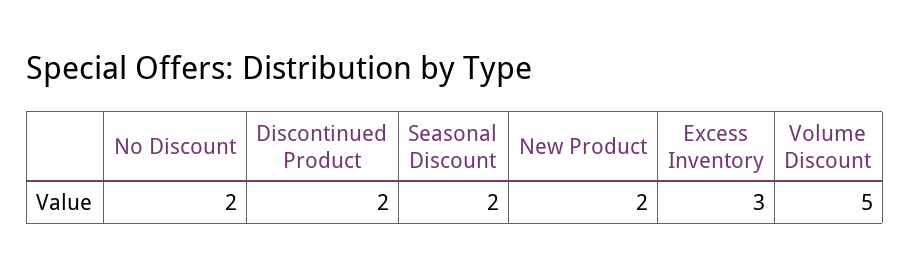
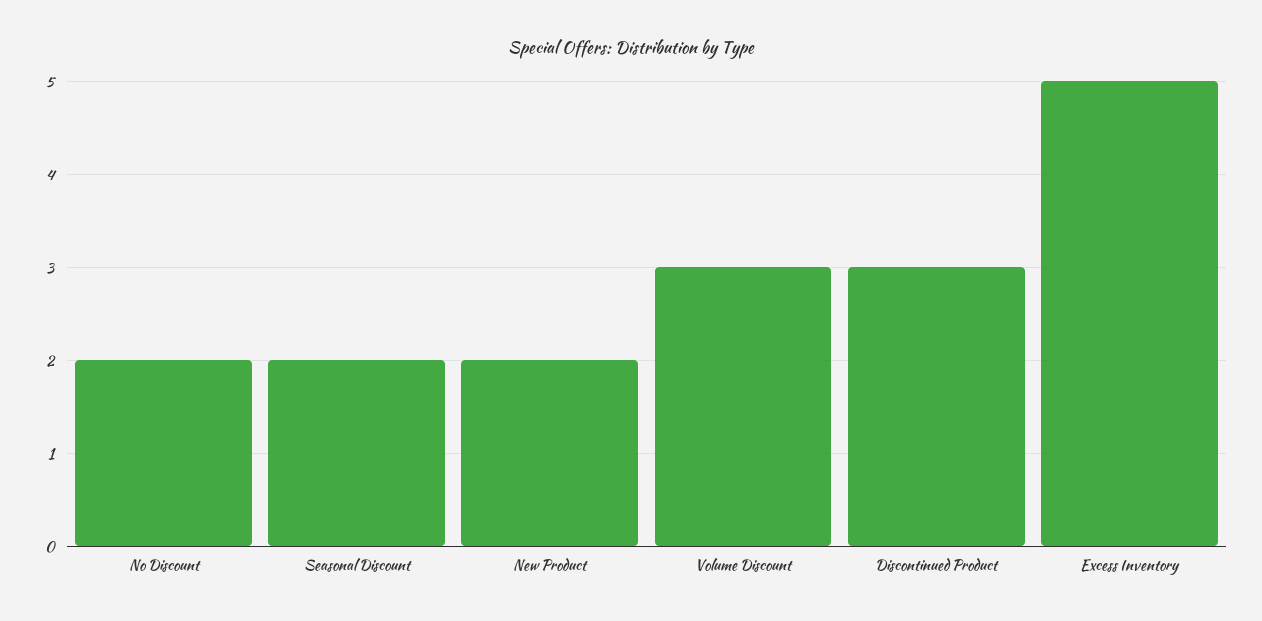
Discontinued Product: 2 -> 3
Excess Inventory: 3 -> 5
Volume Discount: 5 -> 3

